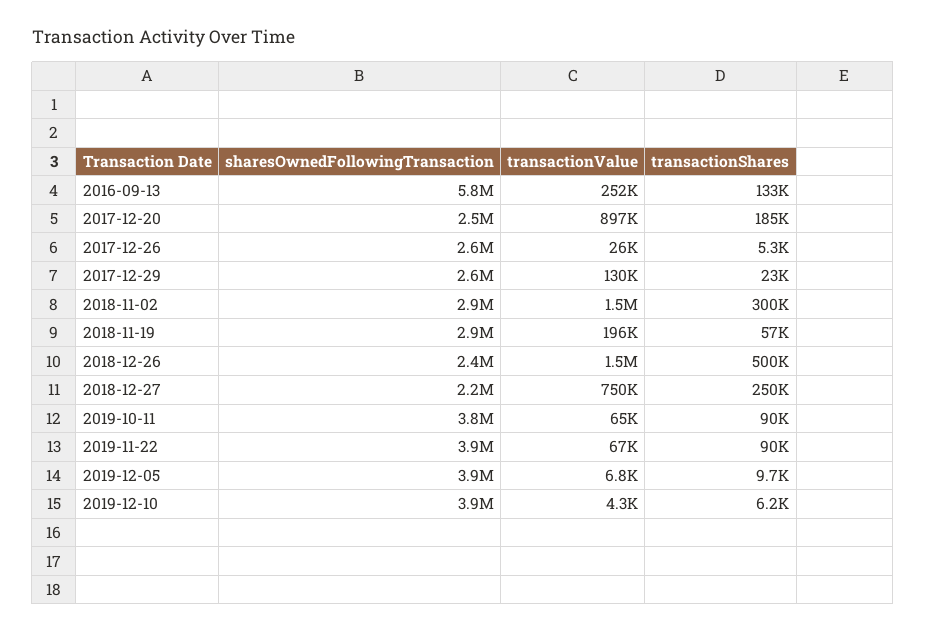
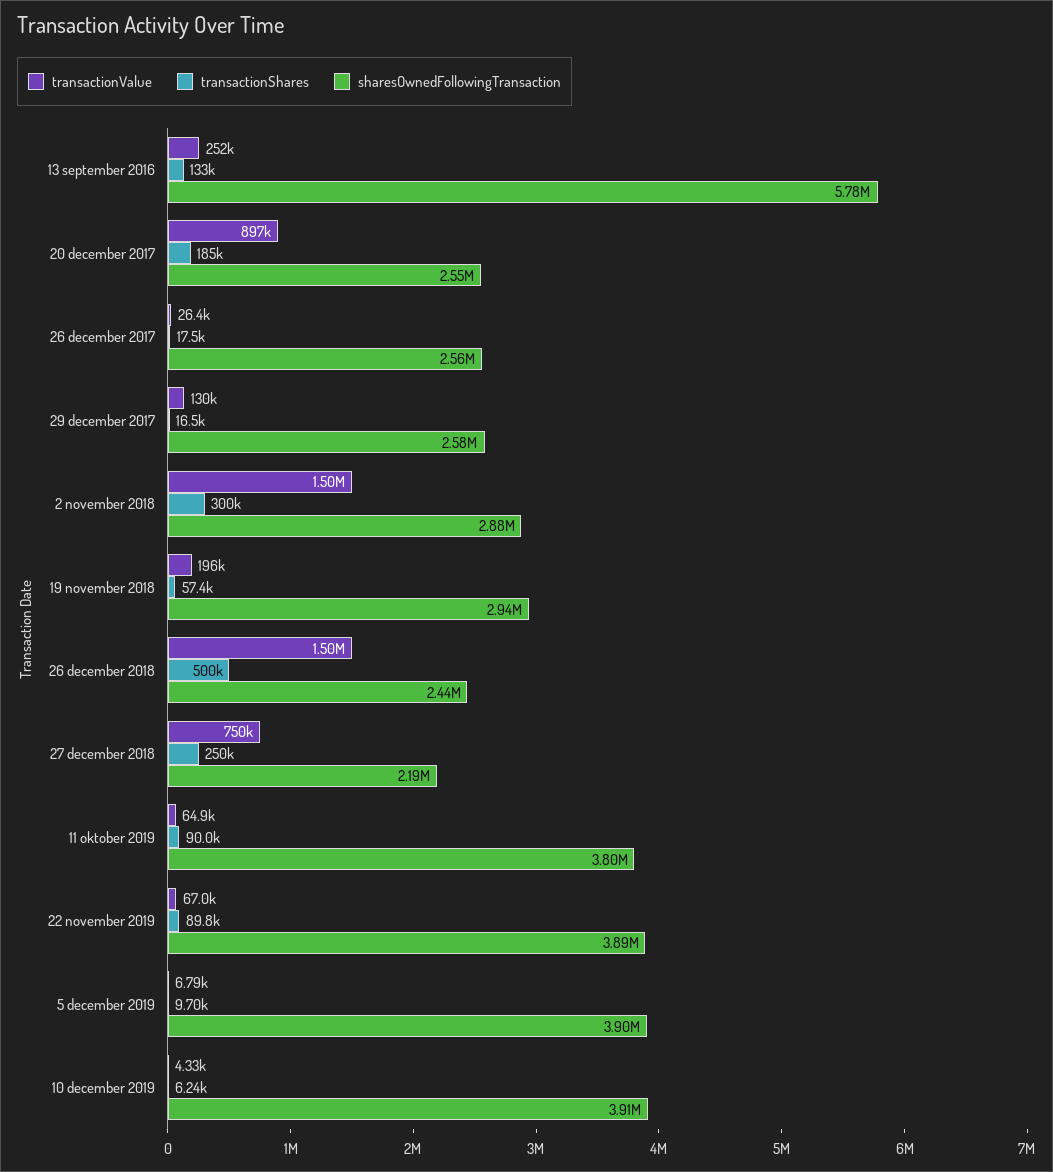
transactionShares, 2017-12-26: 5300 -> 17500
transactionShares, 2017-12-29: 23000 -> 16500

